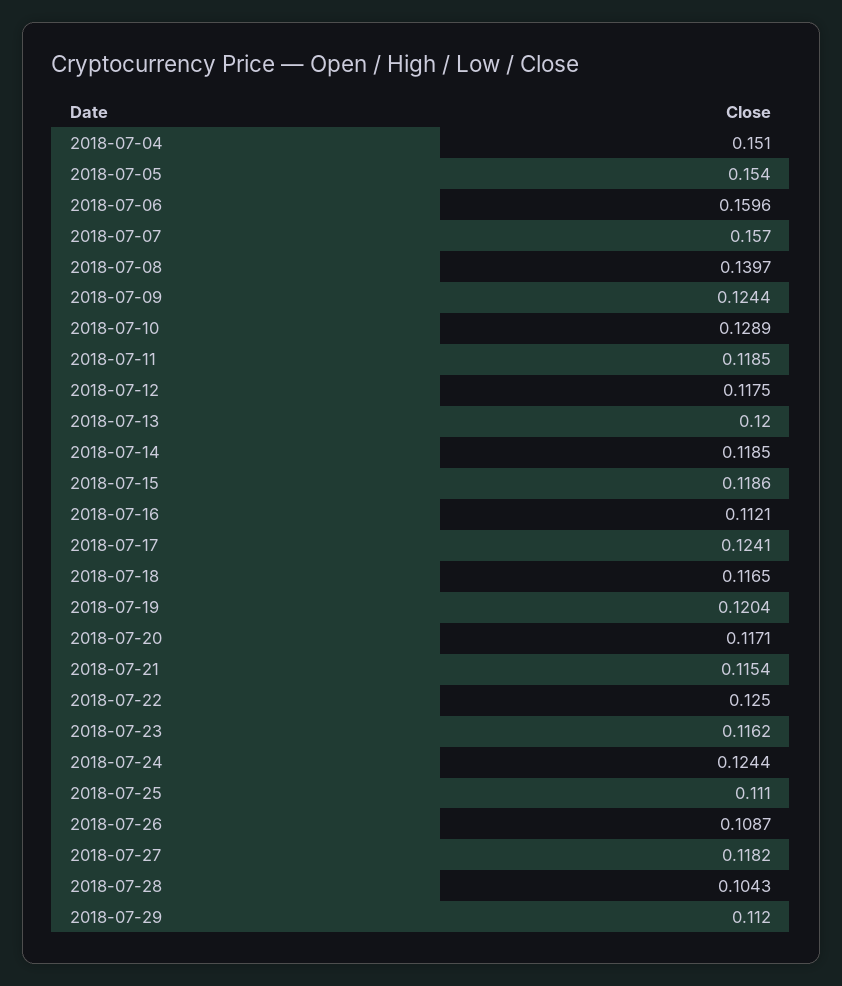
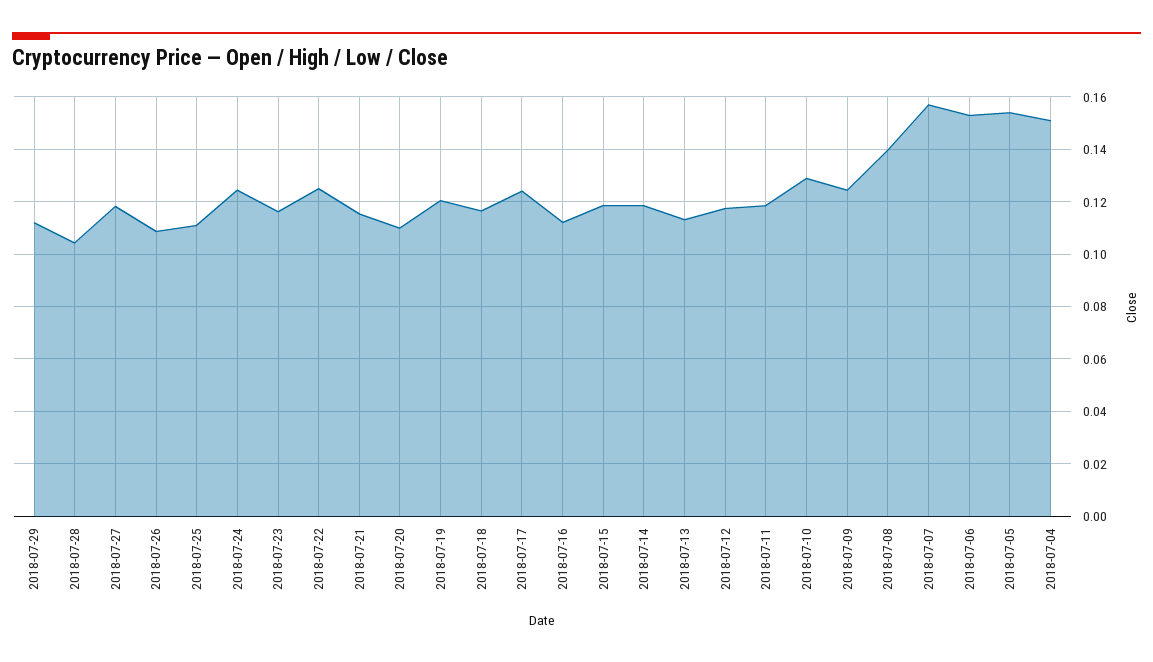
2018-07-06: 0.1596 -> 0.1525
2018-07-13: 0.12 -> 0.1125
2018-07-20: 0.1171 -> 0.11

